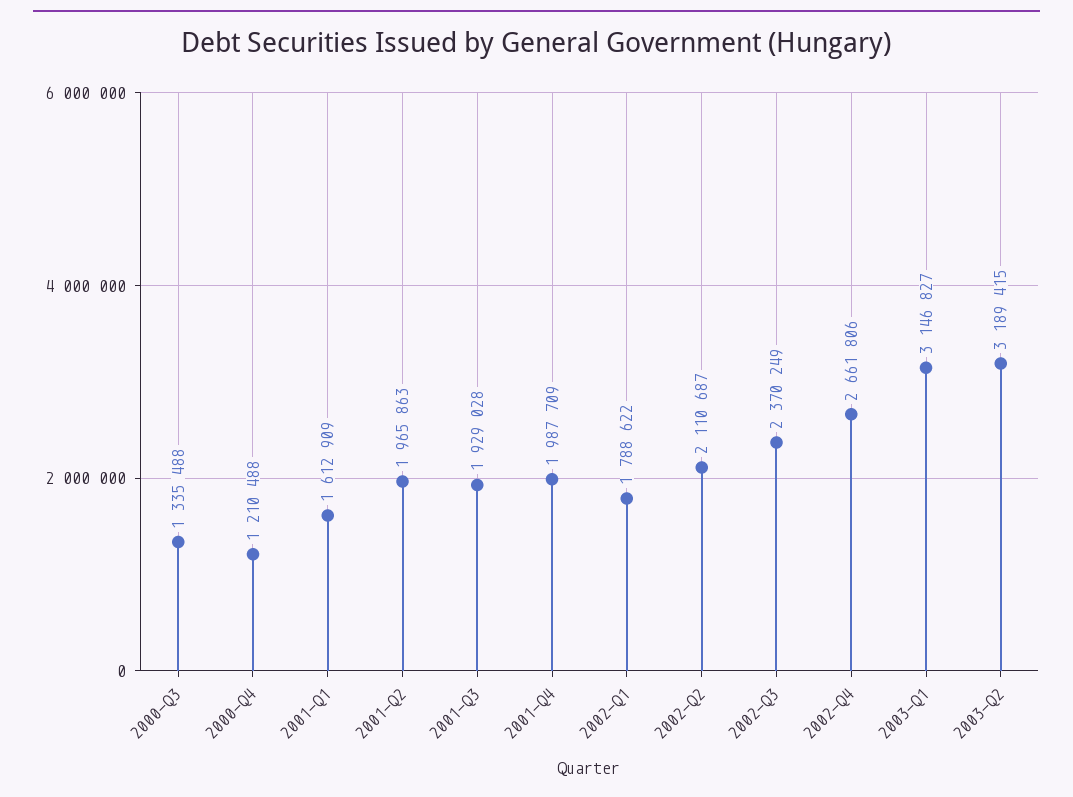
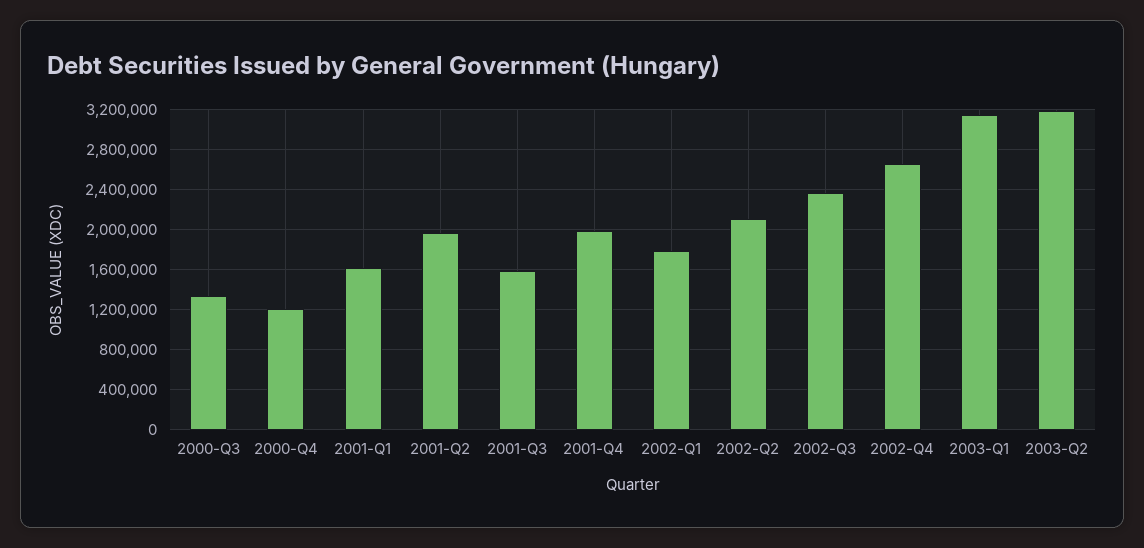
2001-Q3: 1929028 -> 1600000

